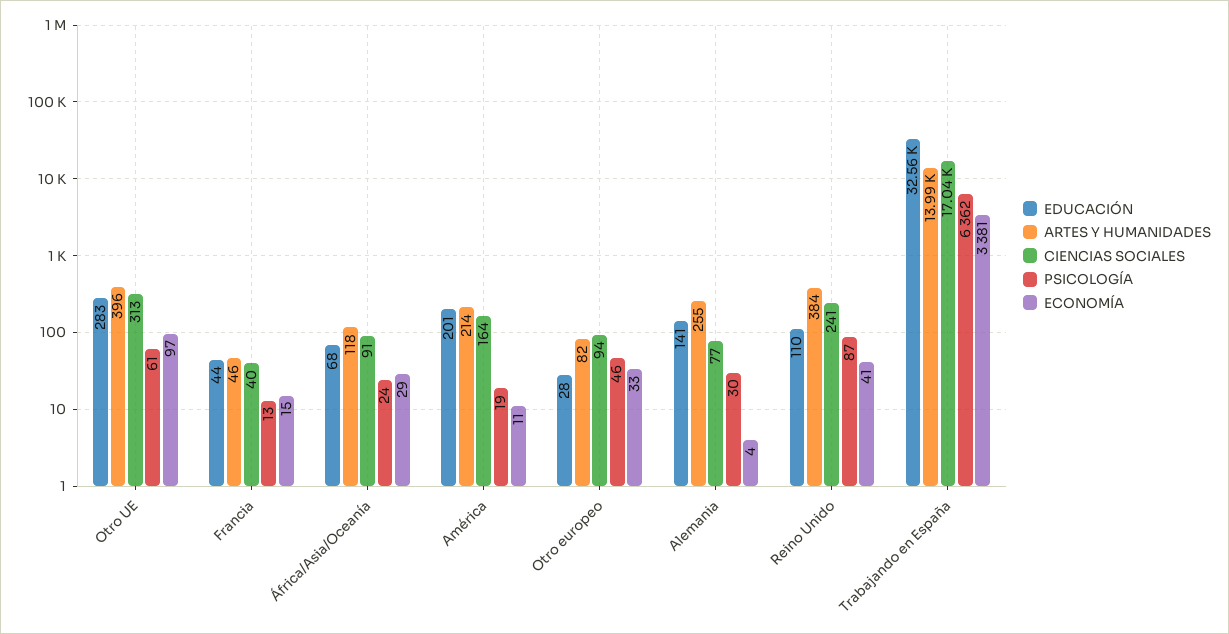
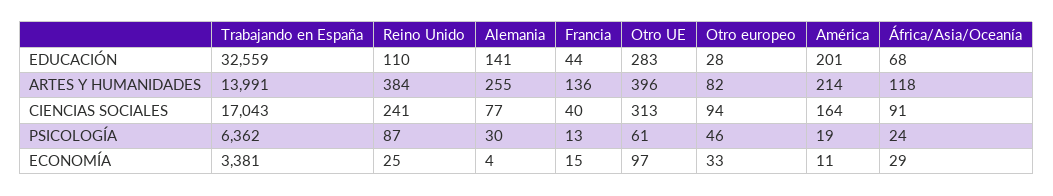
ARTES Y HUMANIDADES, Francia: 46 -> 136
ECONOMÍA, Reino Unido: 41 -> 25

